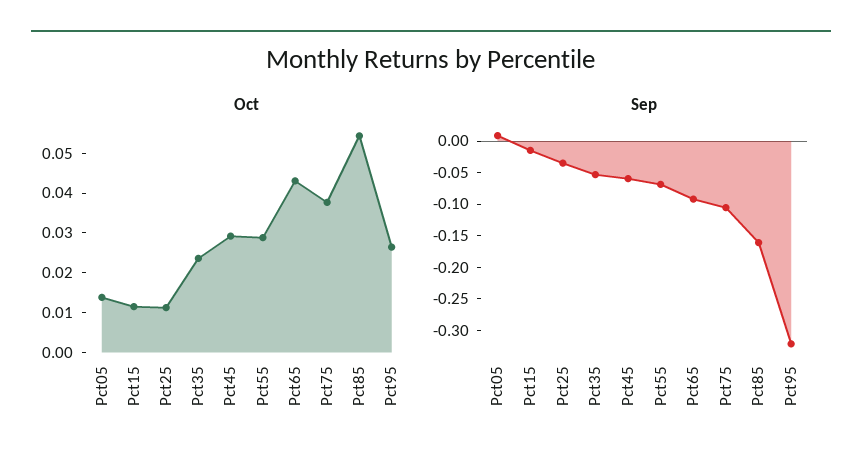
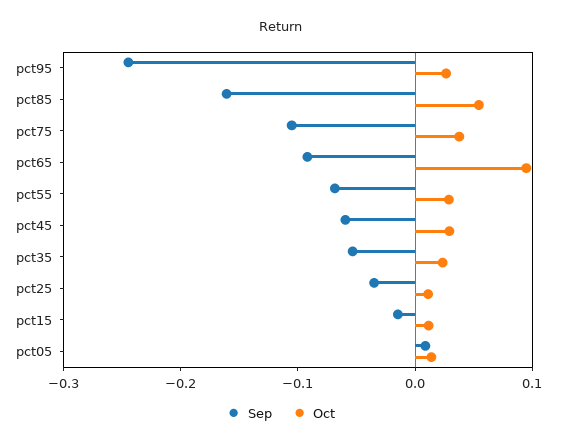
Oct, Pct65: 0.0425 -> 0.1
Sep, Pct95: -0.325 -> -0.24

